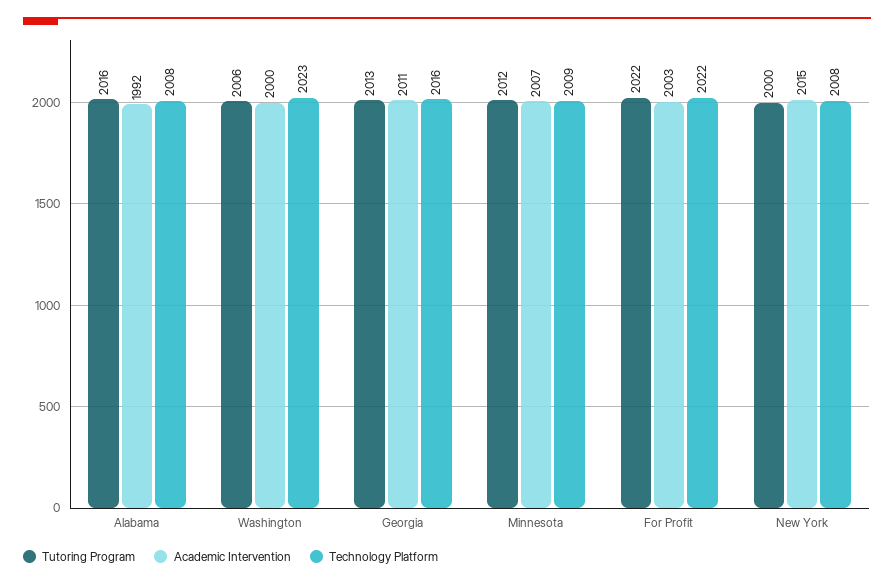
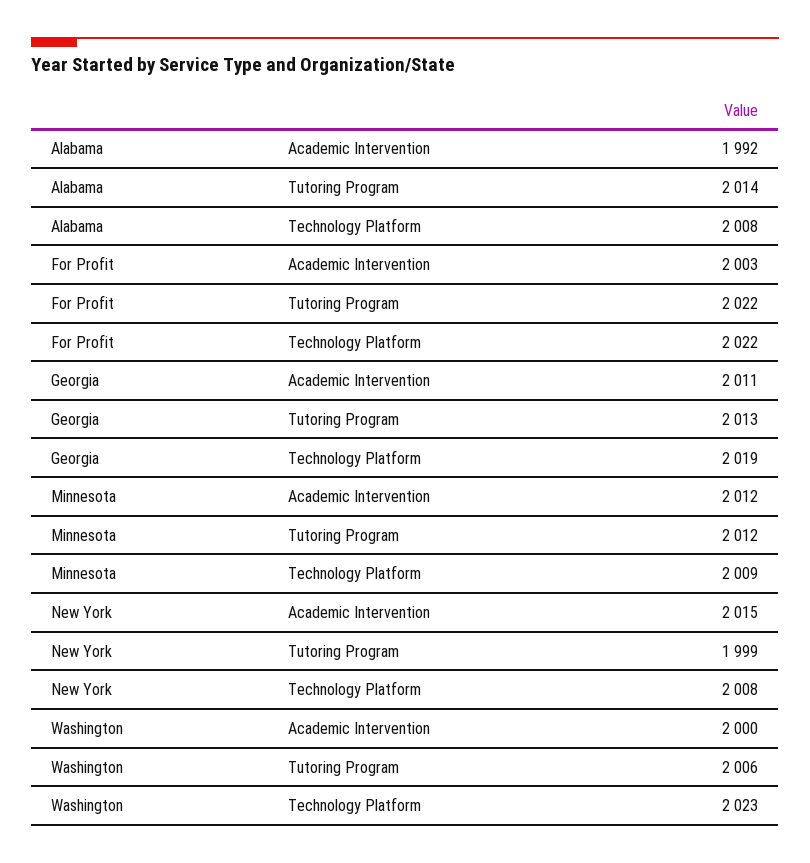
Tutoring Program, Alabama: 2016 -> 2014
Technology Platform, Georgia: 2016 -> 2019
Academic Intervention, Minnesota: 2007 -> 2012
Tutoring Program, New York: 2000 -> 1999

